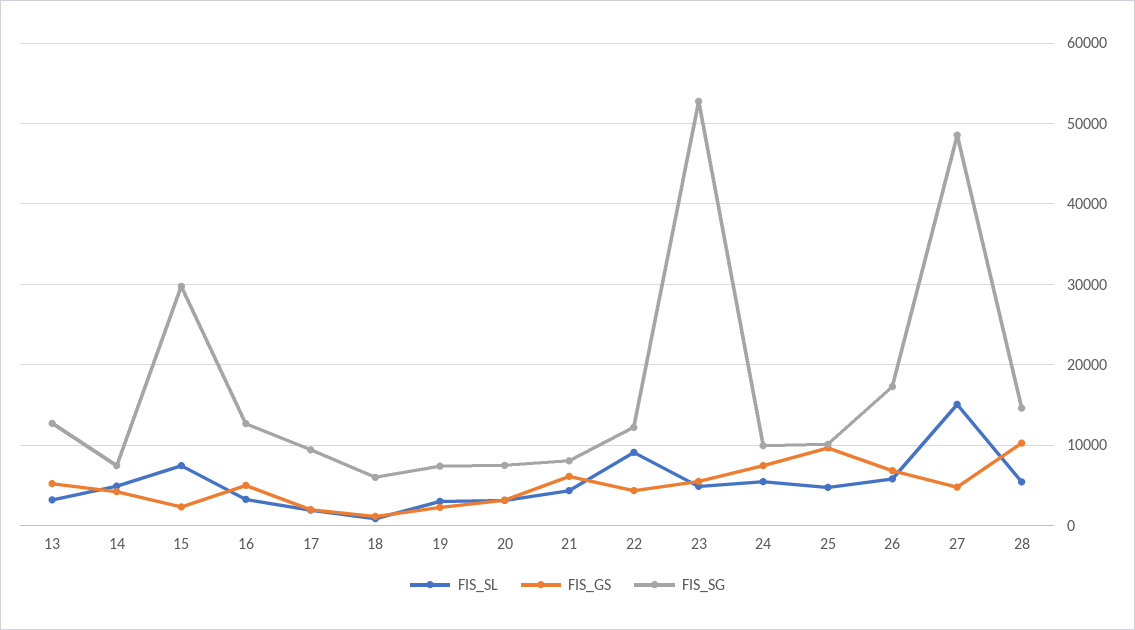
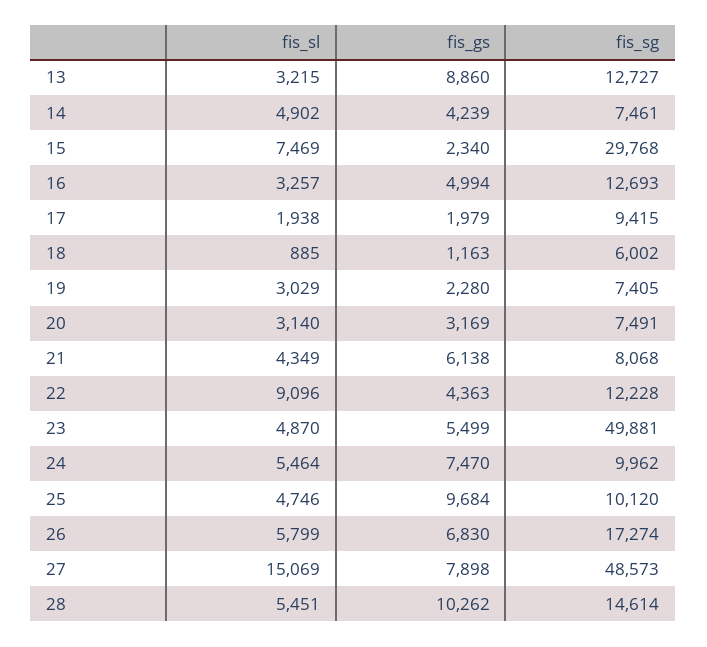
FIS_GS, 13: 5000 -> 8860
FIS_SG, 23: 53000 -> 49881
FIS_GS, 27: 5000 -> 7898

